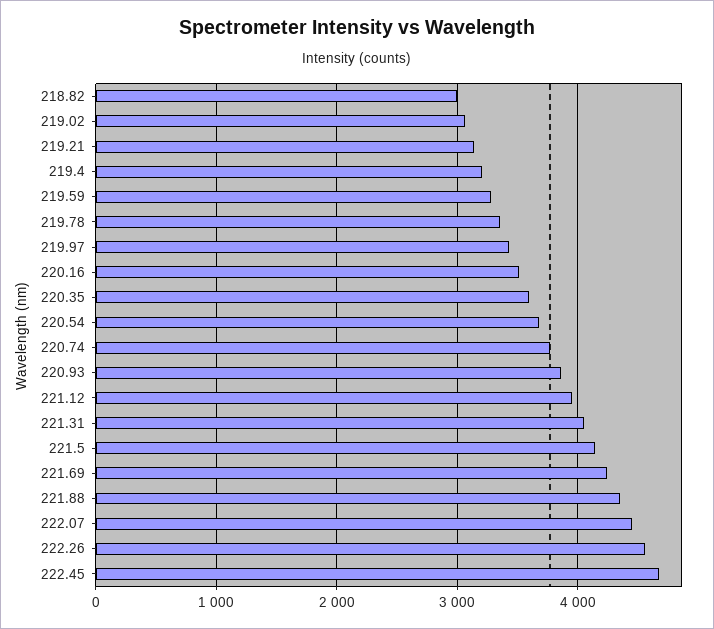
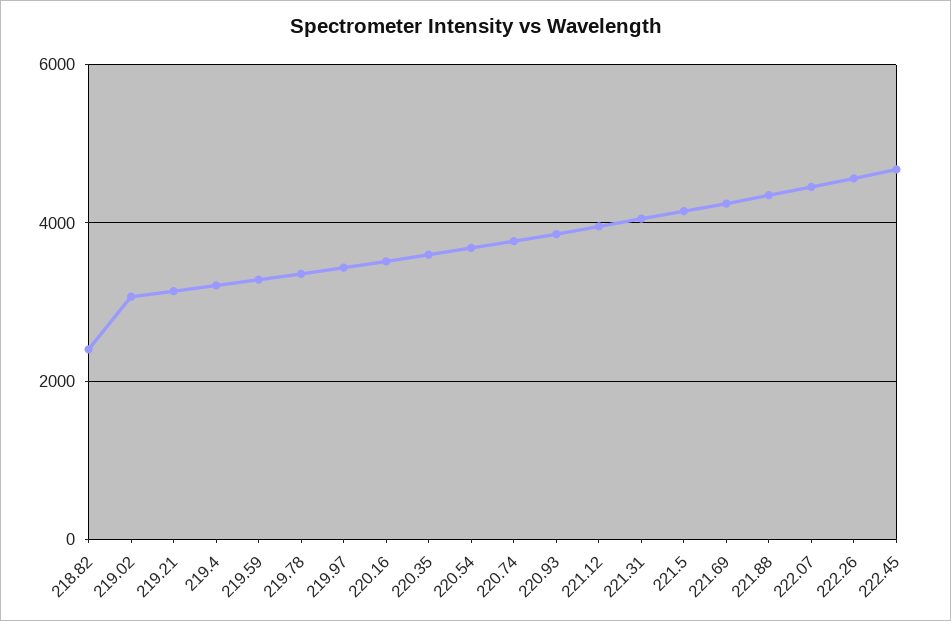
218.82: 3000 -> 2400

